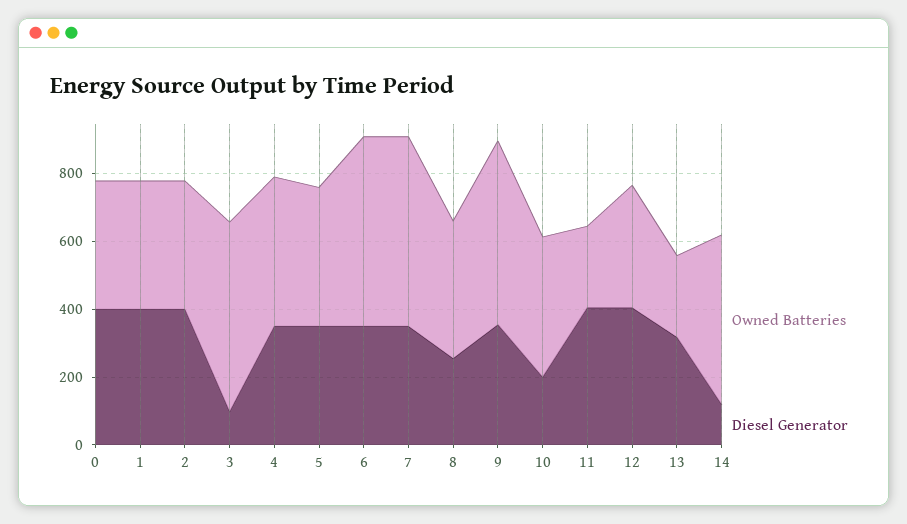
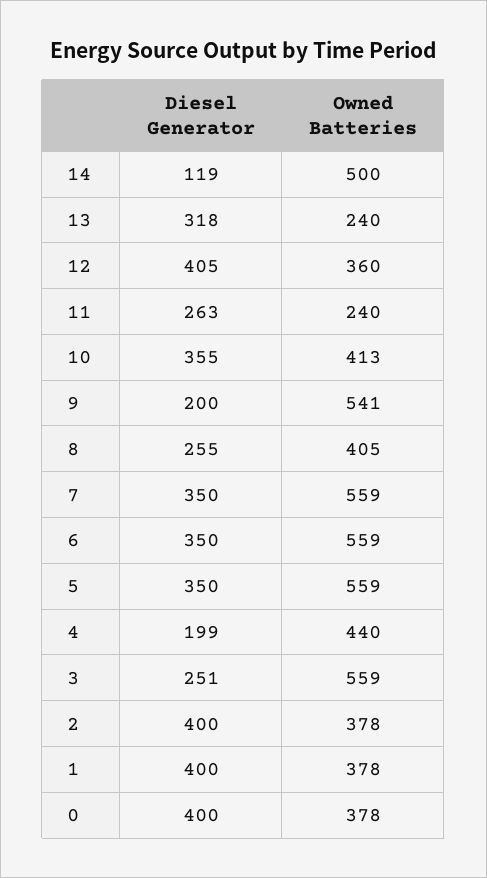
Diesel Generator, 3: 100 -> 251
Diesel Generator, 4: 350 -> 199
Owned Batteries, 5: 400 -> 559
Diesel Generator, 9: 350 -> 200
Diesel Generator, 10: 200 -> 355
Diesel Generator, 11: 400 -> 263

